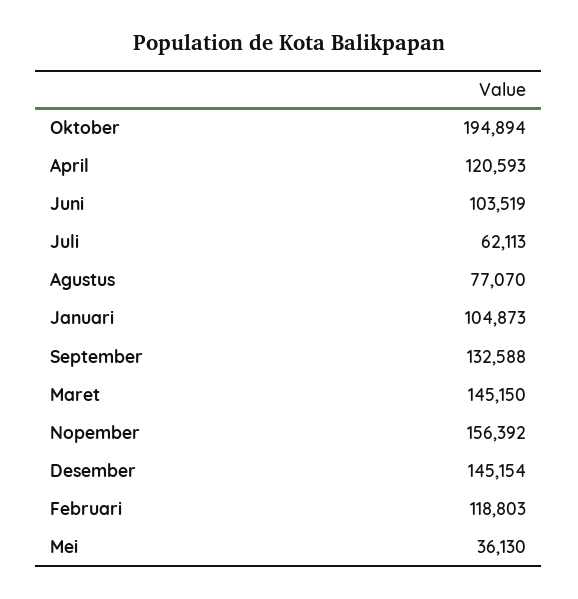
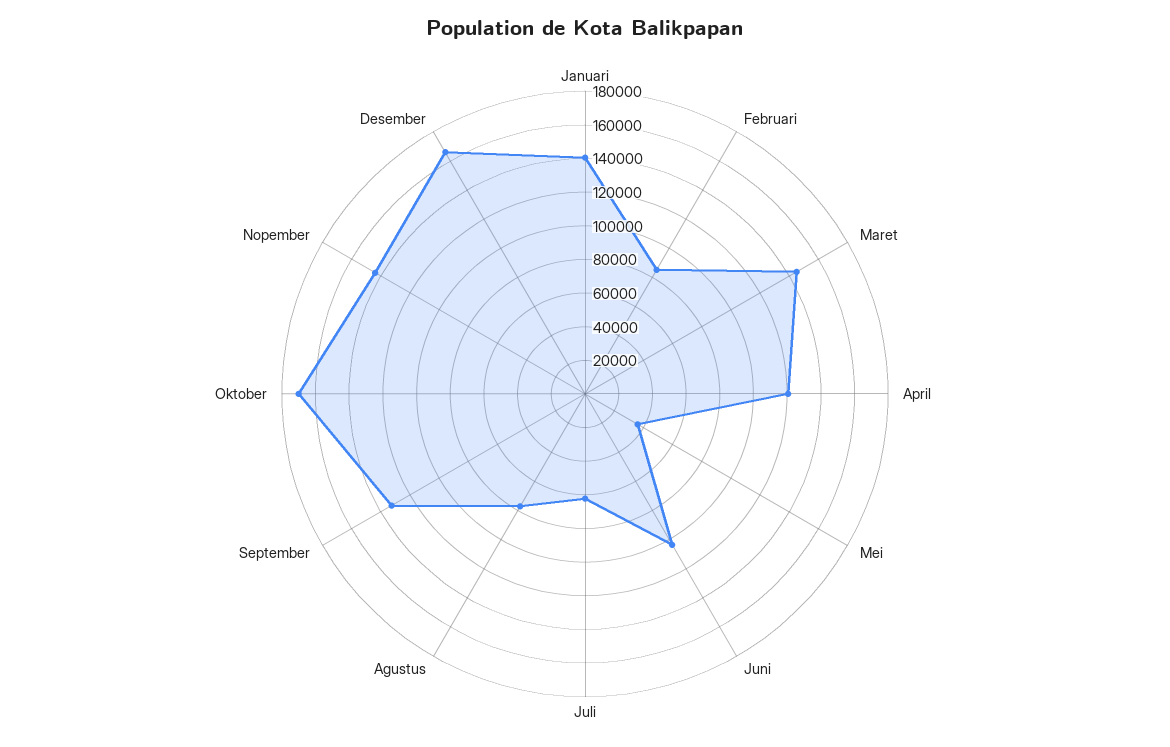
Oktober: 194894 -> 170000
Januari: 104873 -> 140000
Nopember: 156392 -> 145000
Desember: 145154 -> 165000
Februari: 118803 -> 85000

